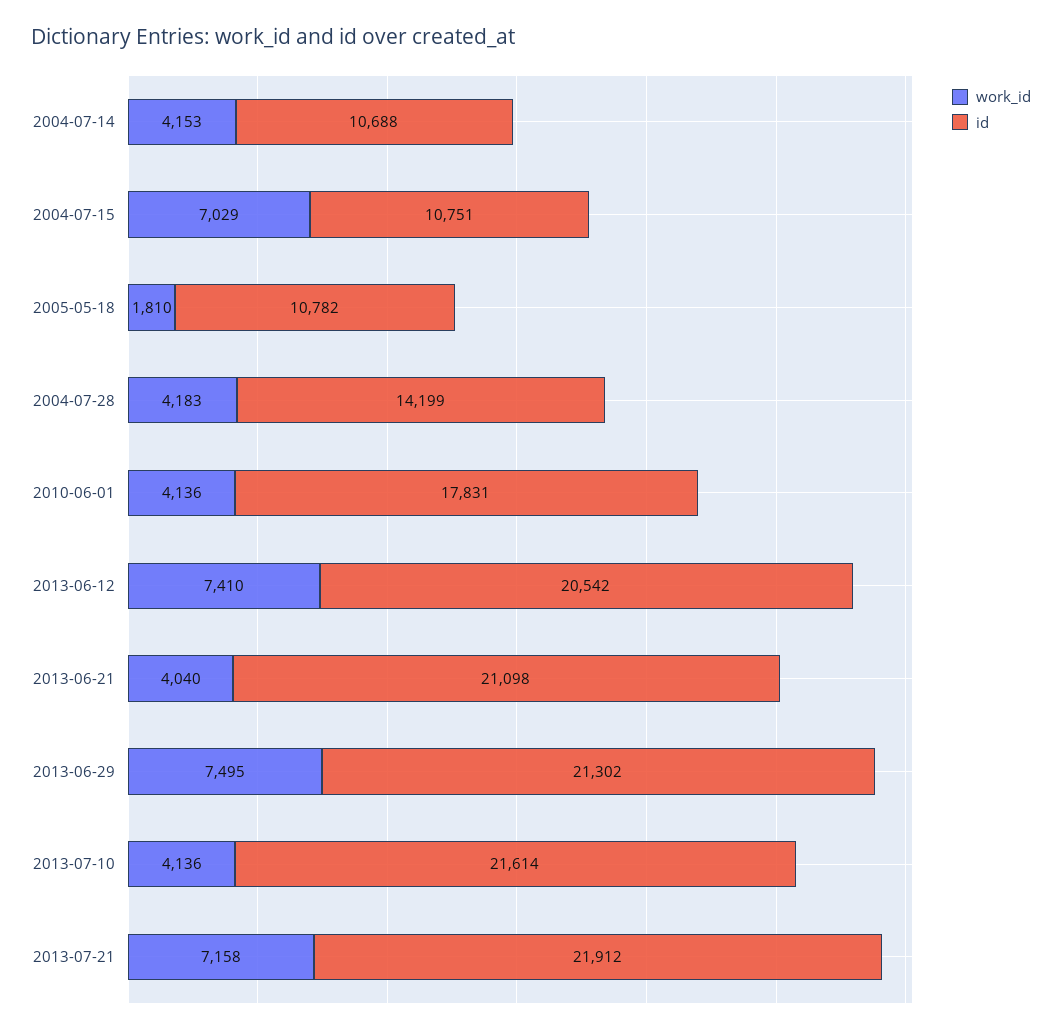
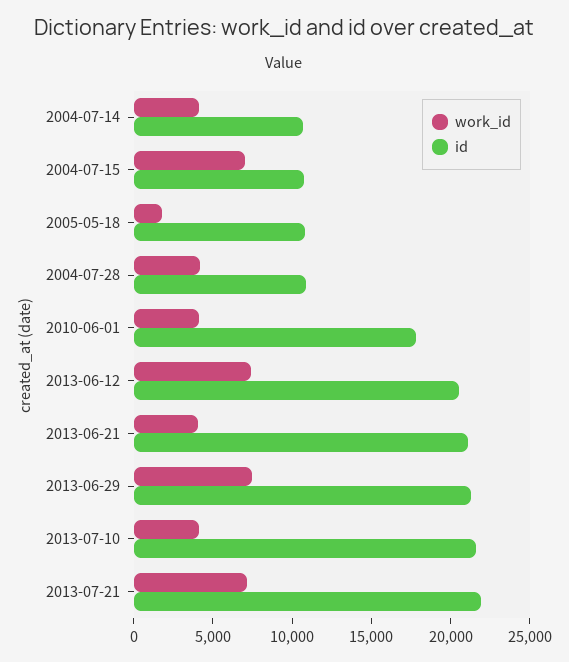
id, 2004-07-28: 14199 -> 11000

